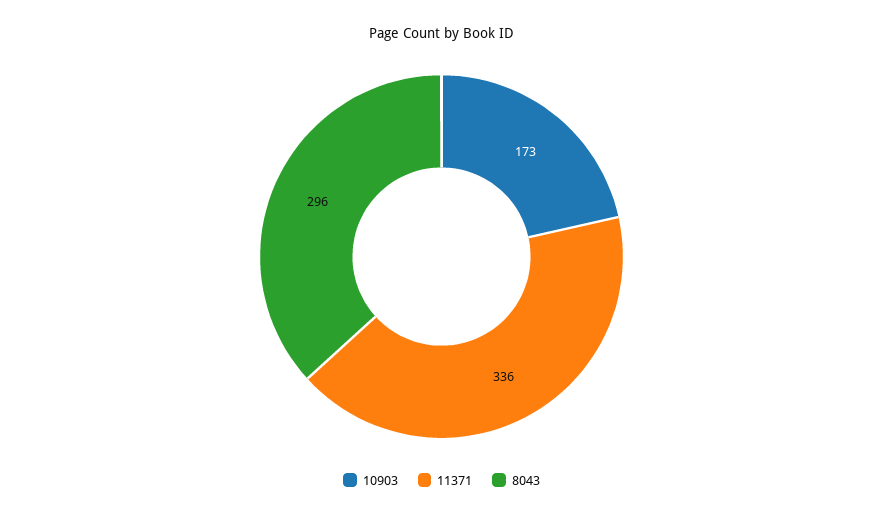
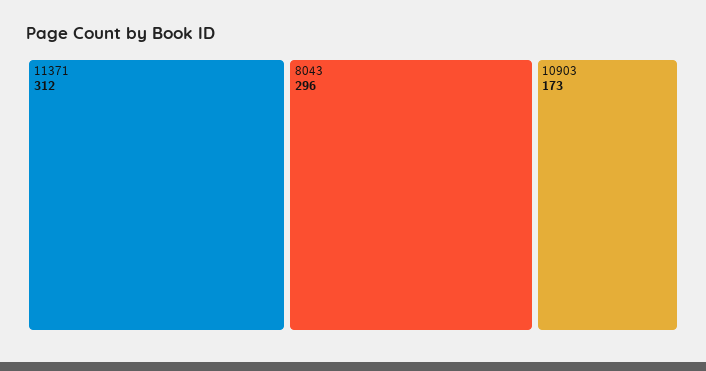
11371: 336 -> 312

